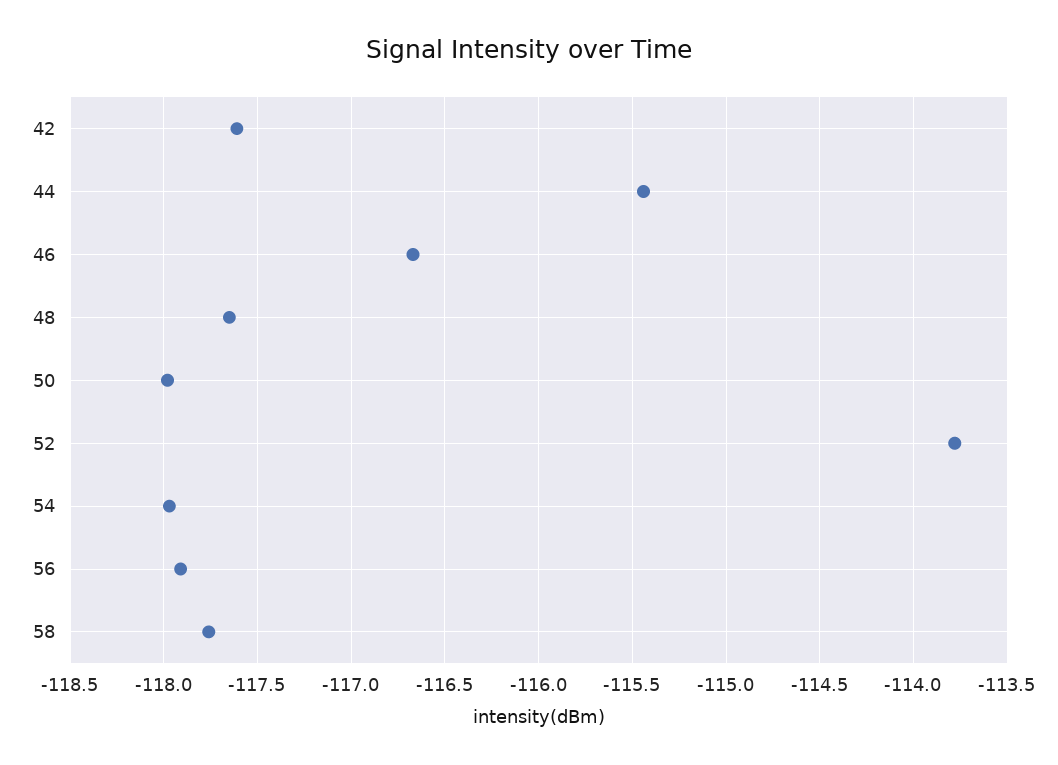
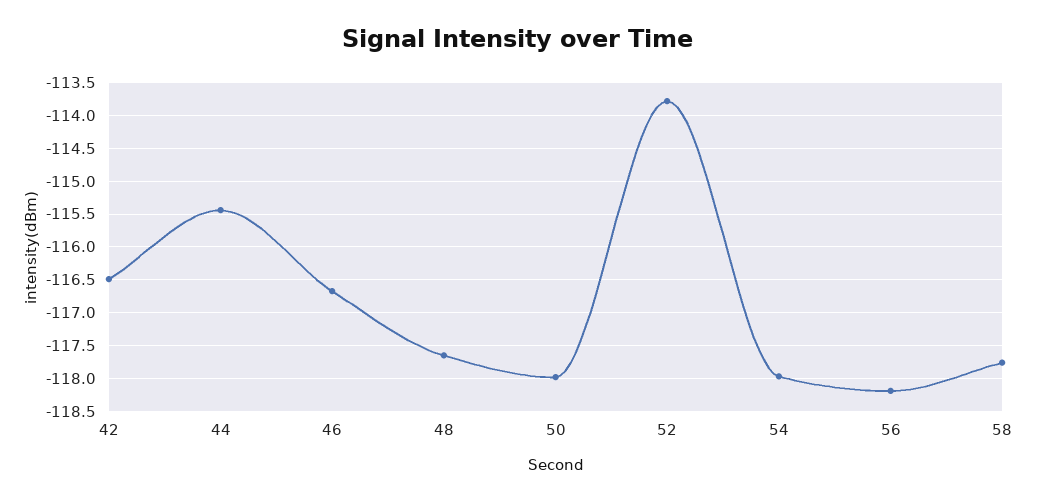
42: -117.6 -> -116.5
56: -117.9 -> -118.2

